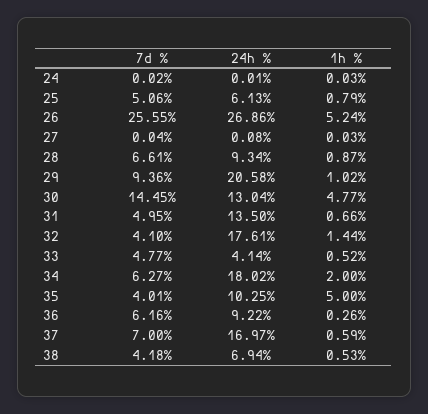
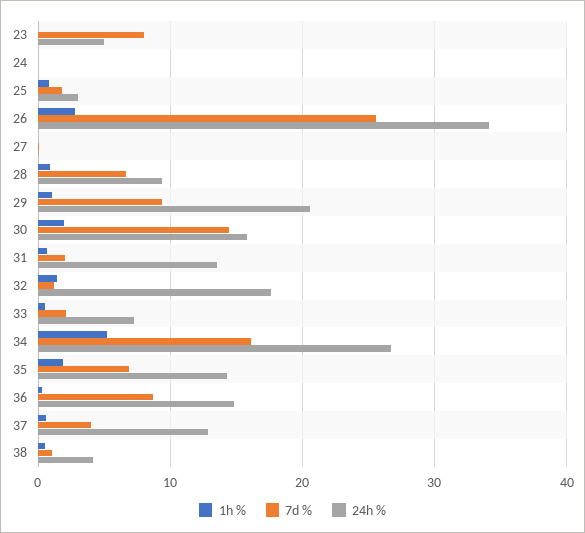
7d %, 25: 5.06 -> 2
24h %, 25: 6.13 -> 3
24h %, 26: 26.86 -> 34
1h %, 26: 5.24 -> 3
24h %, 30: 13.04 -> 16
1h %, 30: 4.77 -> 2
7d %, 31: 4.95 -> 2
7d %, 32: 4.1 -> 1
7d %, 33: 4.77 -> 2
24h %, 33: 4.14 -> 7
7d %, 34: 6.27 -> 16
24h %, 34: 18.02 -> 27
1h %, 34: 2 -> 5
7d %, 35: 4.01 -> 7
24h %, 35: 10.25 -> 14
1h %, 35: 5 -> 2
7d %, 36: 6.16 -> 9
24h %, 36: 9.22 -> 15
7d %, 37: 7 -> 4
24h %, 37: 16.97 -> 13
7d %, 38: 4.18 -> 1
24h %, 38: 6.94 -> 4
1h %, 23: none -> 0
7d %, 23: none -> 8
24h %, 23: none -> 5

